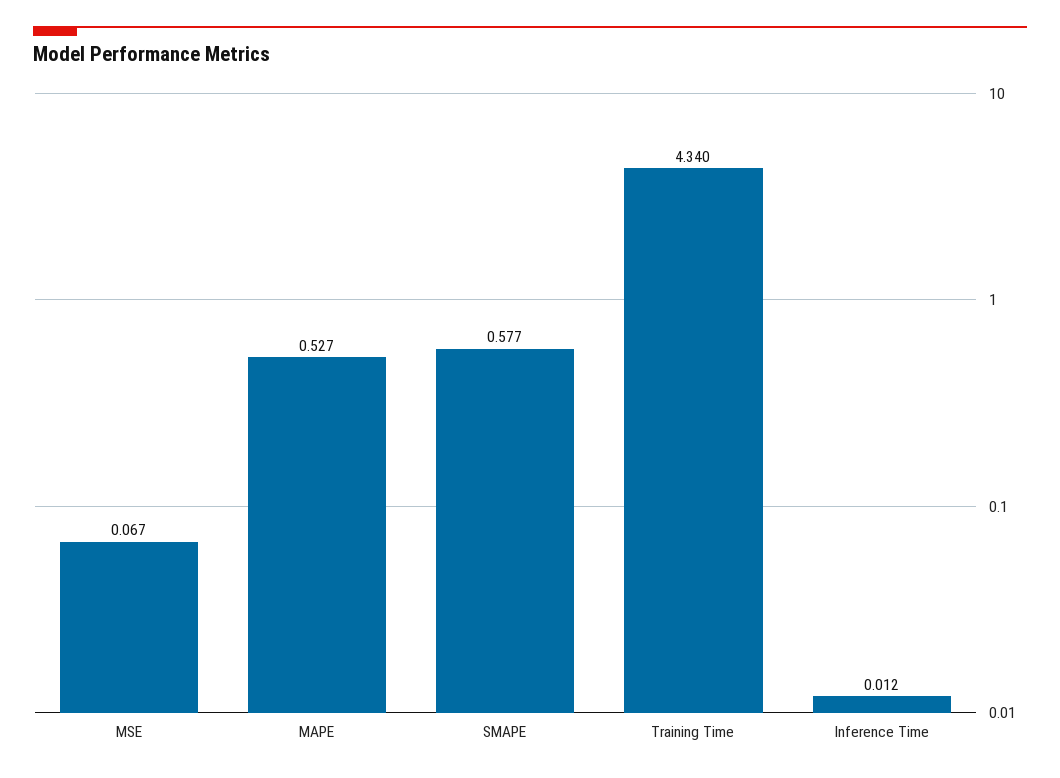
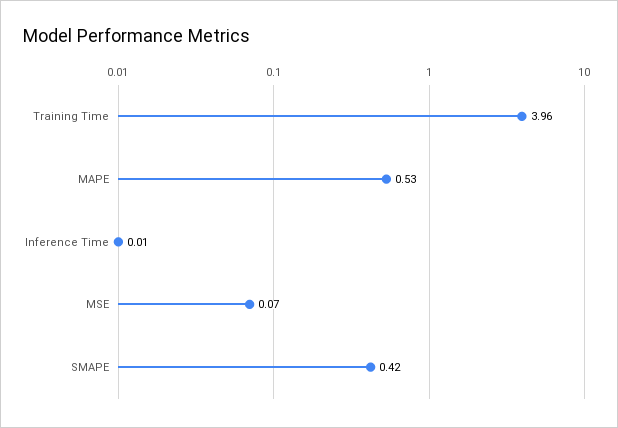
SMAPE: 0.577 -> 0.42
Training Time: 4.34 -> 3.96

